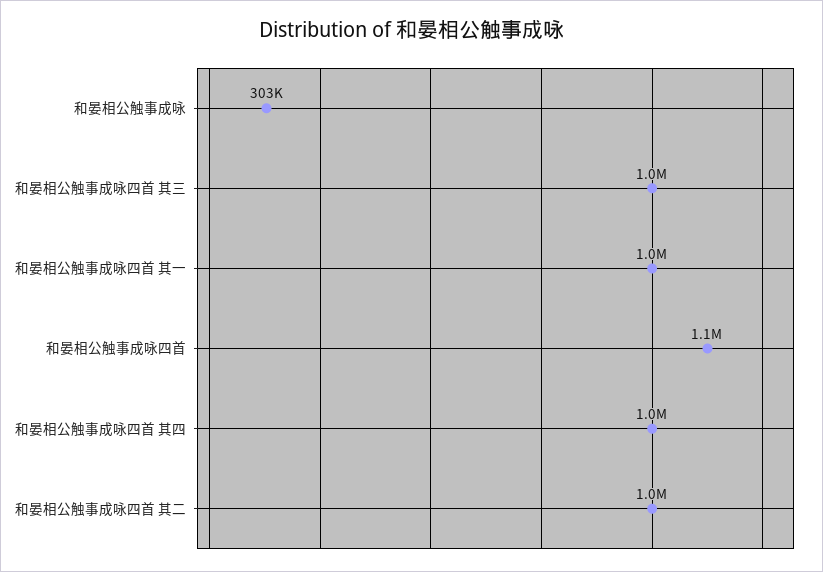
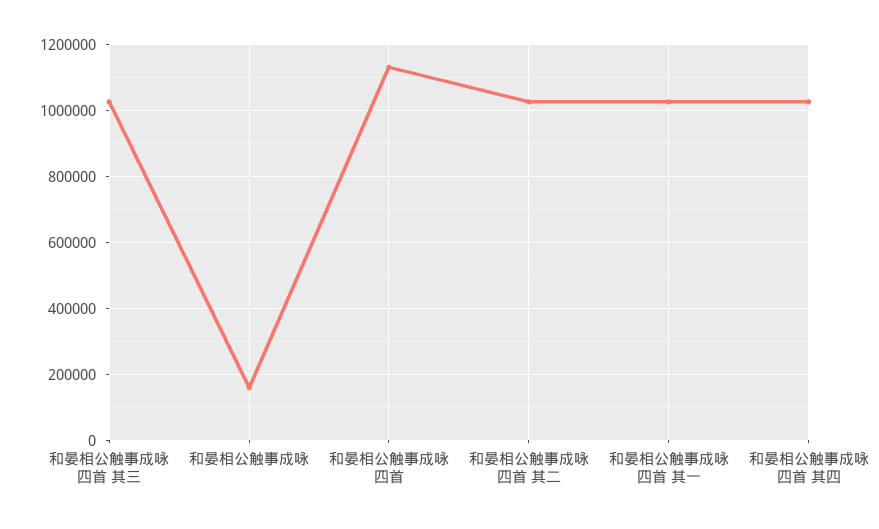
和晏相公触事成咏: 303000 -> 160000

